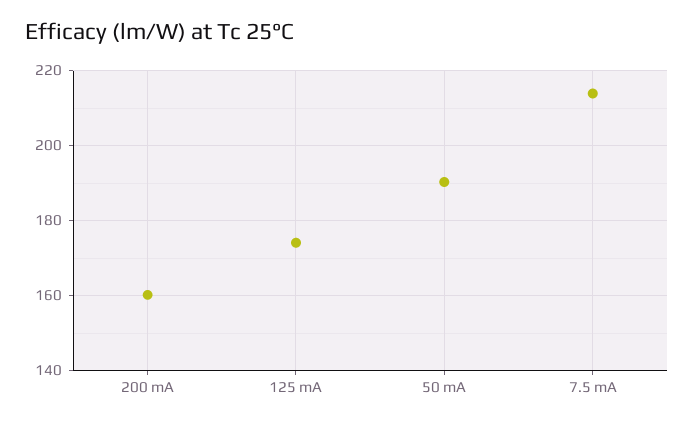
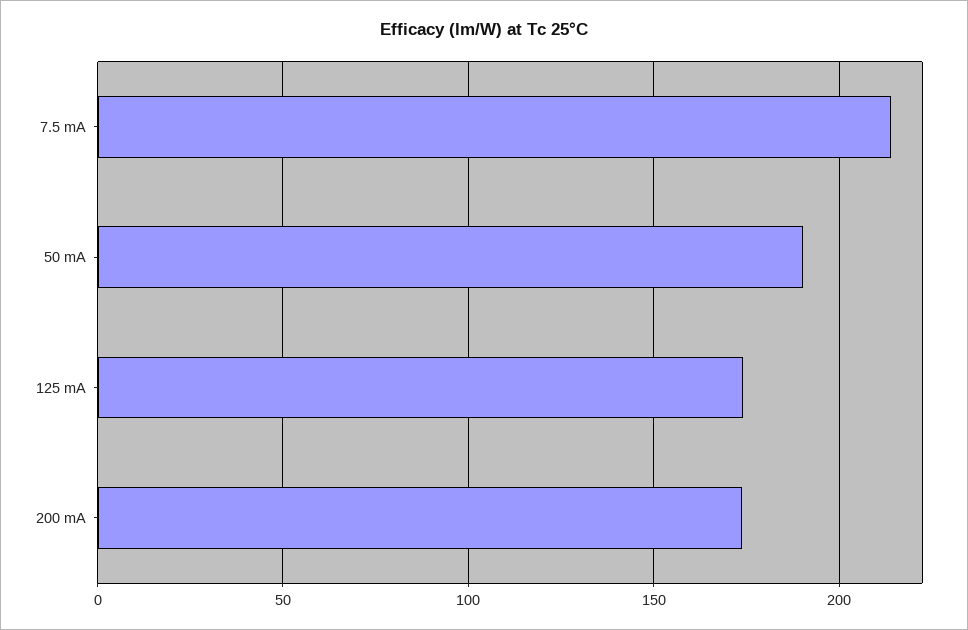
200 mA: 160 -> 175

